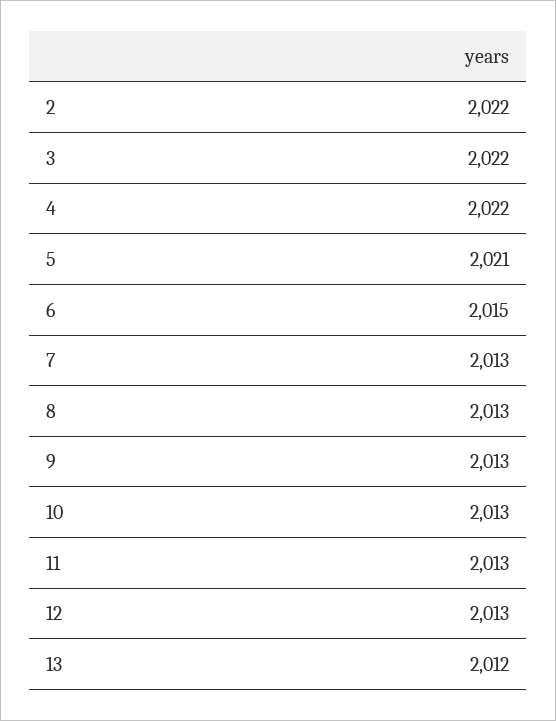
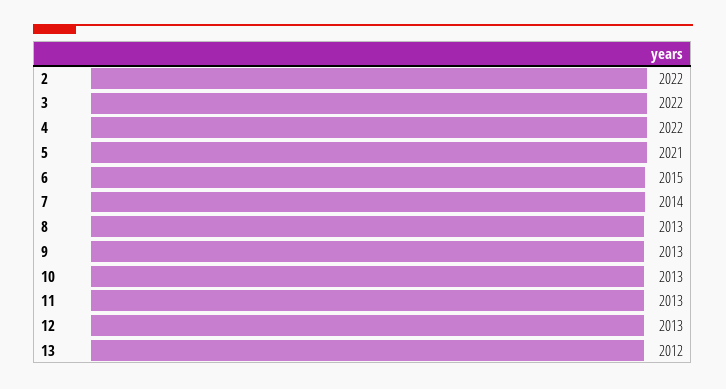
7: 2013 -> 2014

